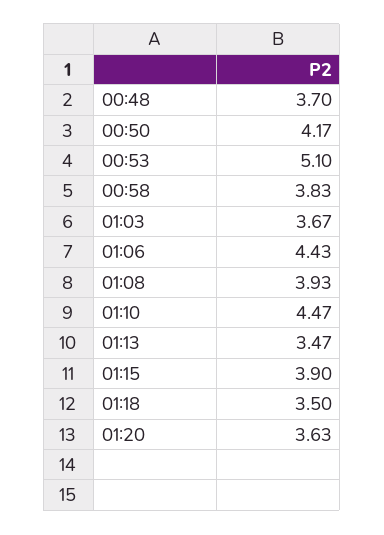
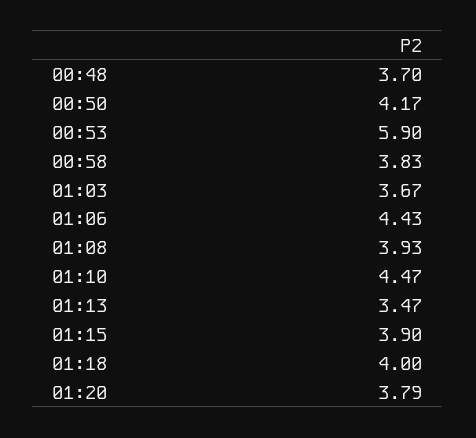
00:53: 5.1 -> 5.9
01:18: 3.5 -> 4
01:20: 3.63 -> 3.79

